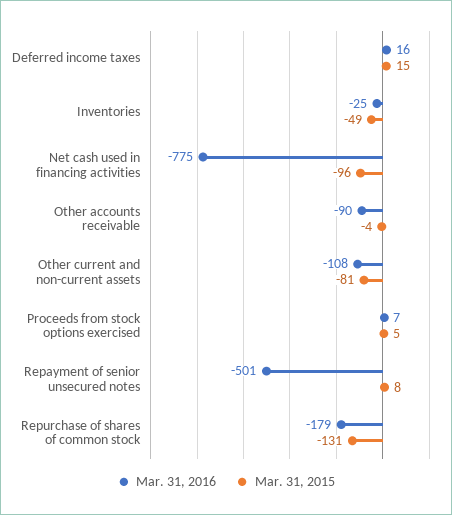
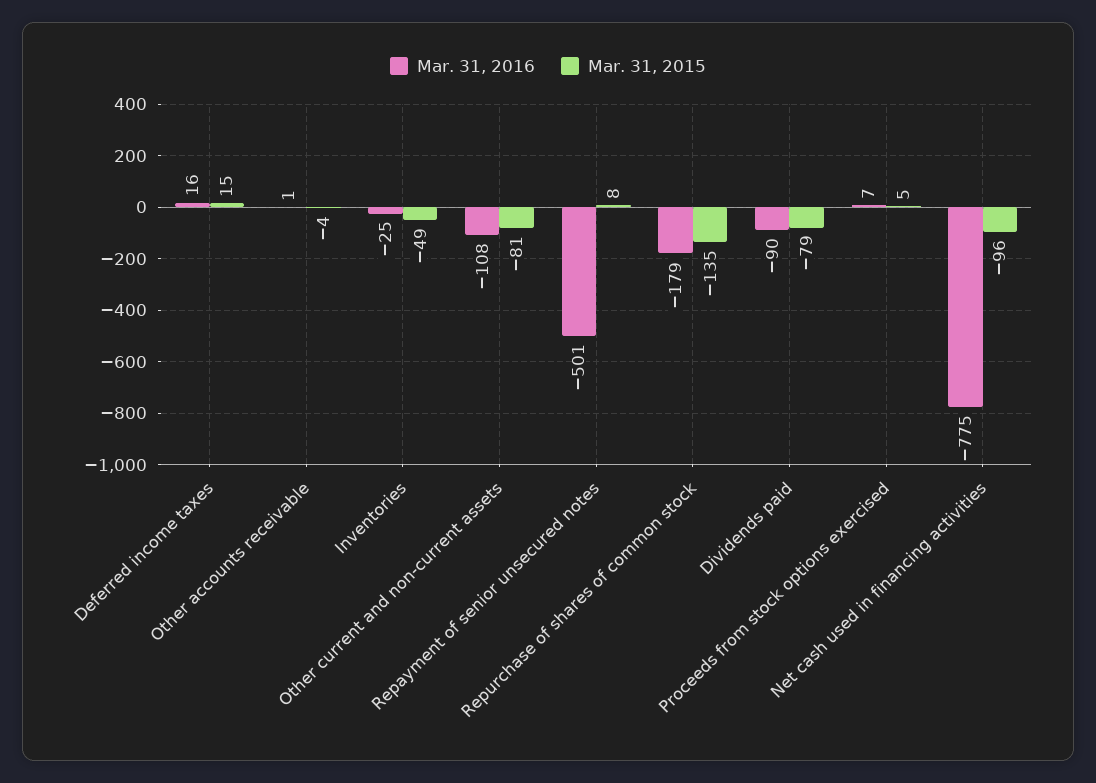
Mar. 31, 2016, Other accounts receivable: -90 -> 1
Mar. 31, 2015, Repurchase of shares of common stock: -131 -> -135
Mar. 31, 2016, Dividends paid: none -> -90
Mar. 31, 2015, Dividends paid: none -> -79

